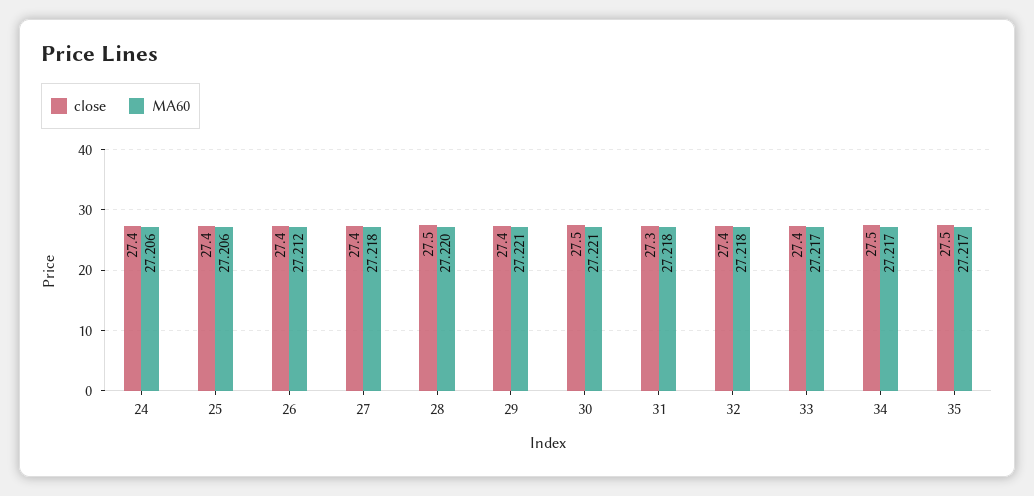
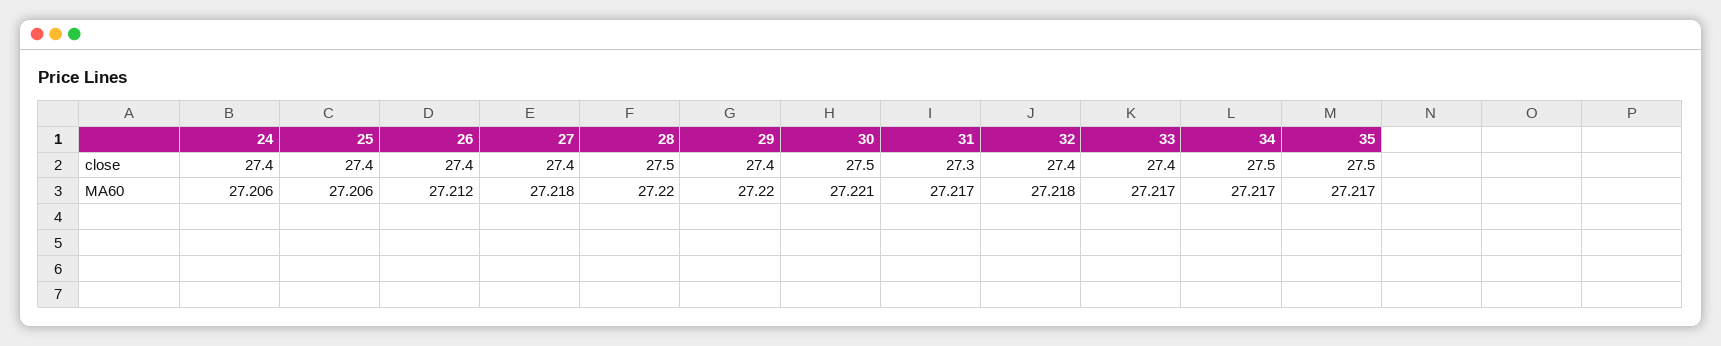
MA60, 29: 27.221 -> 27.22
MA60, 31: 27.218 -> 27.217

